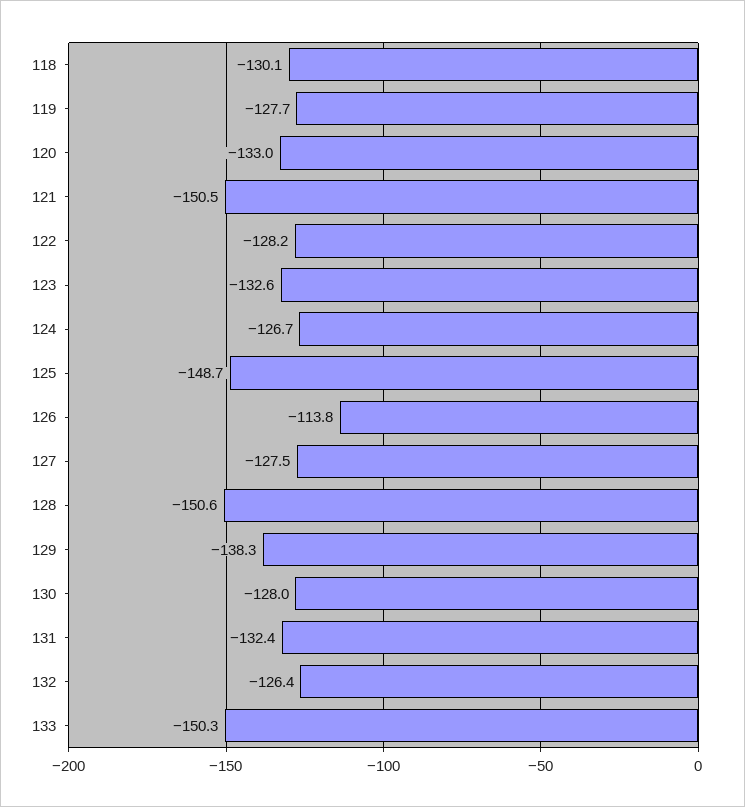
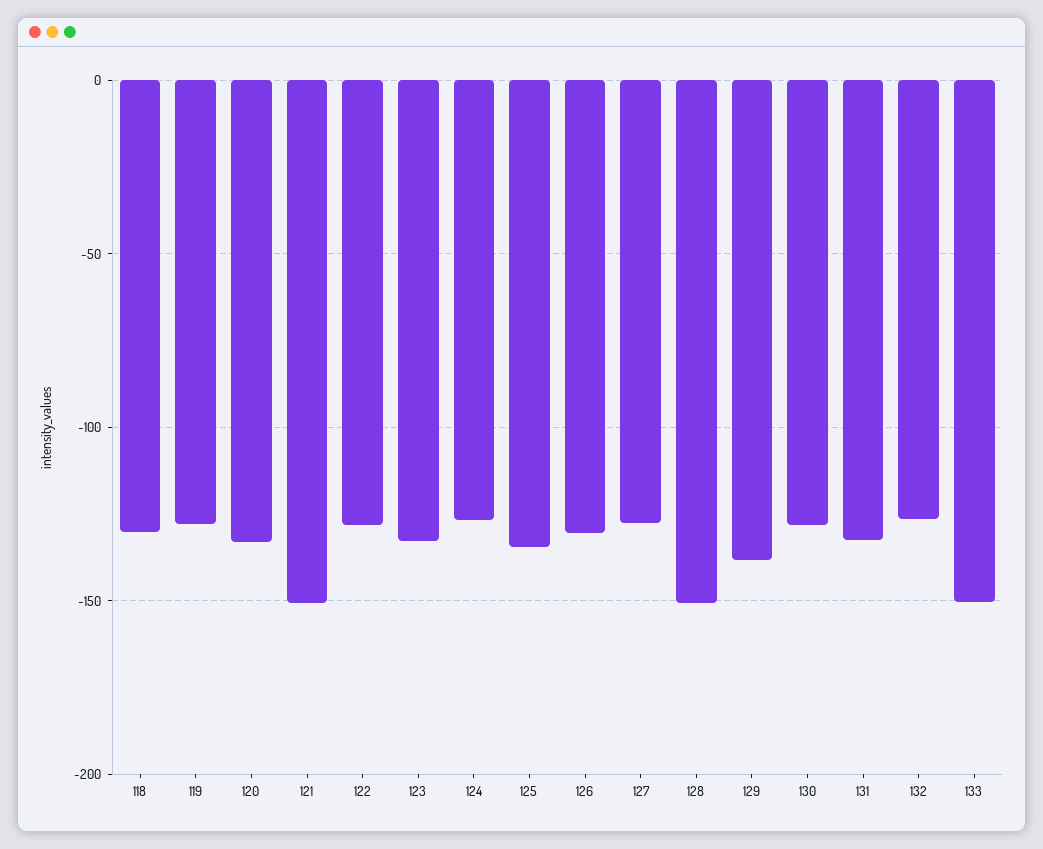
125: -148.7 -> -135
126: -113.8 -> -130

